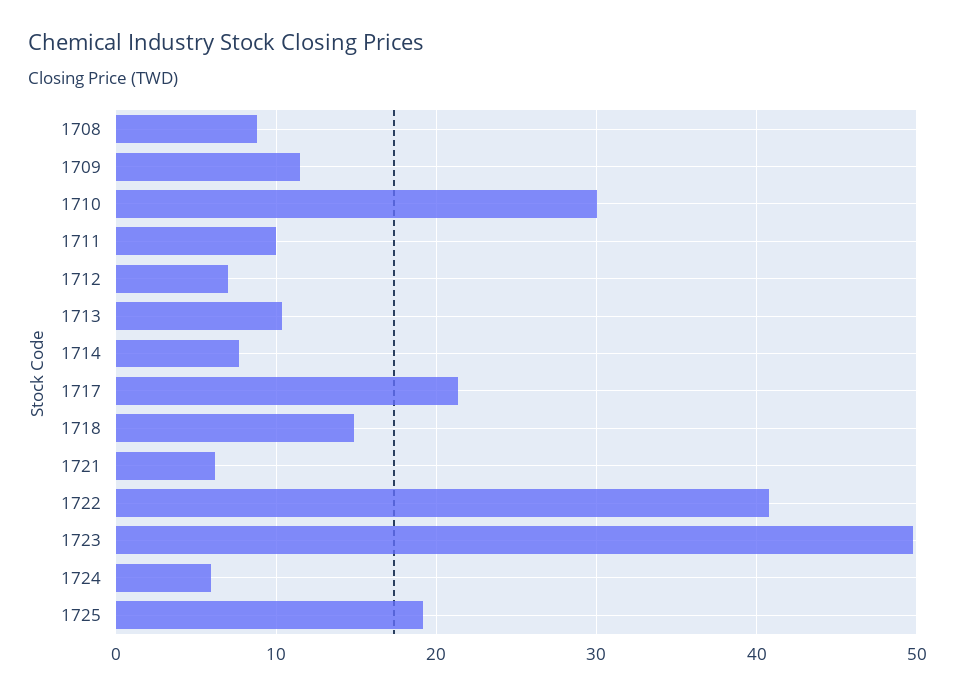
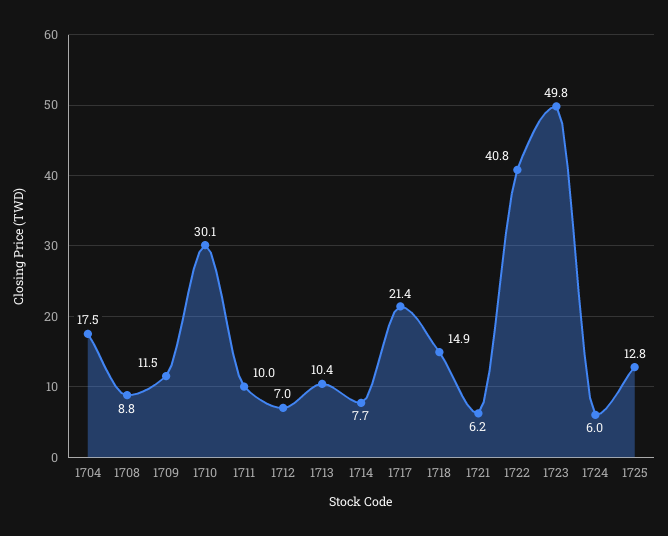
1725: 19 -> 12.8
1704: none -> 17.5

